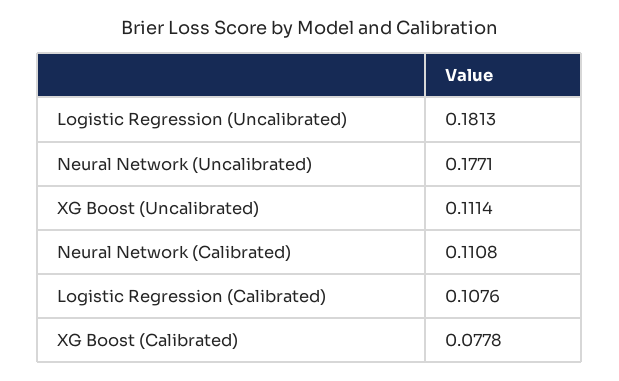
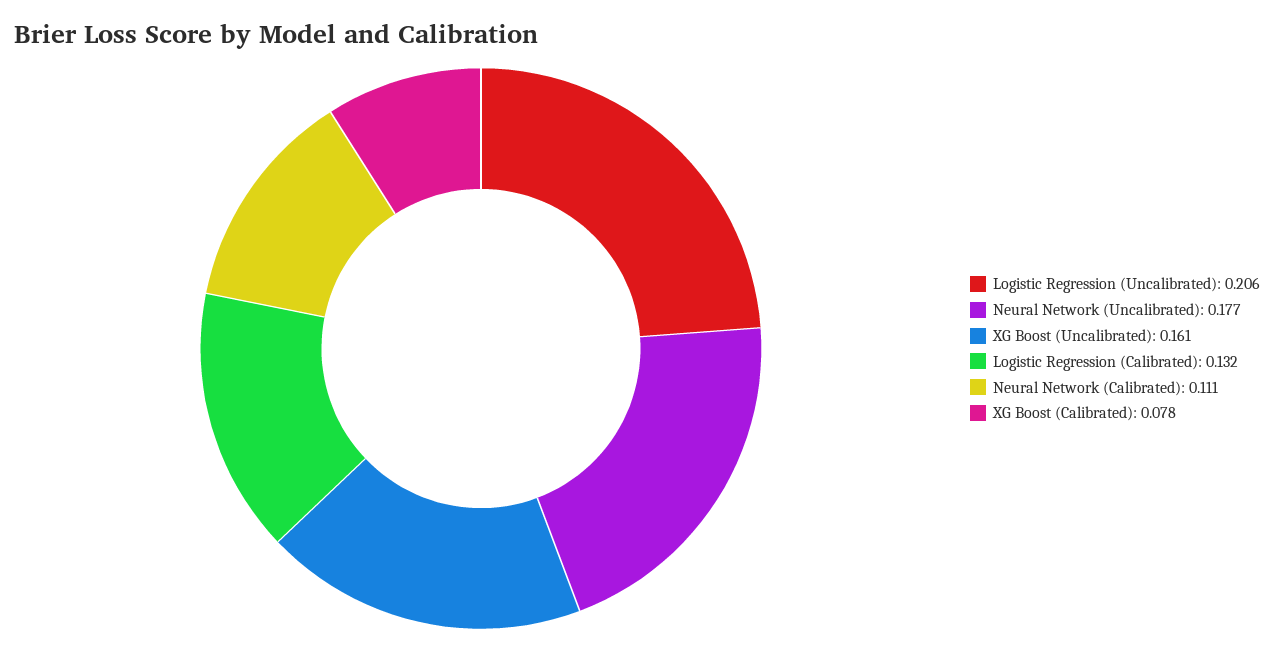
Logistic Regression (Uncalibrated): 0.1813 -> 0.206
XG Boost (Uncalibrated): 0.1114 -> 0.161
Logistic Regression (Calibrated): 0.1076 -> 0.132

